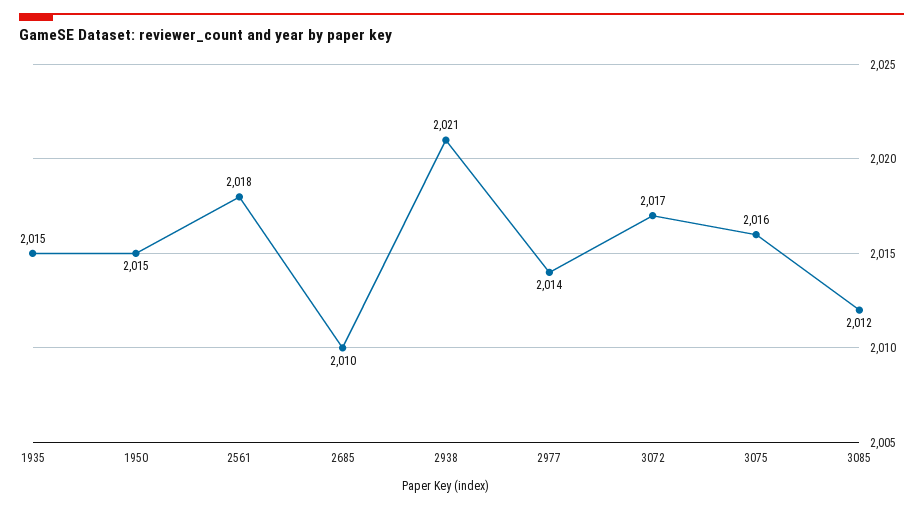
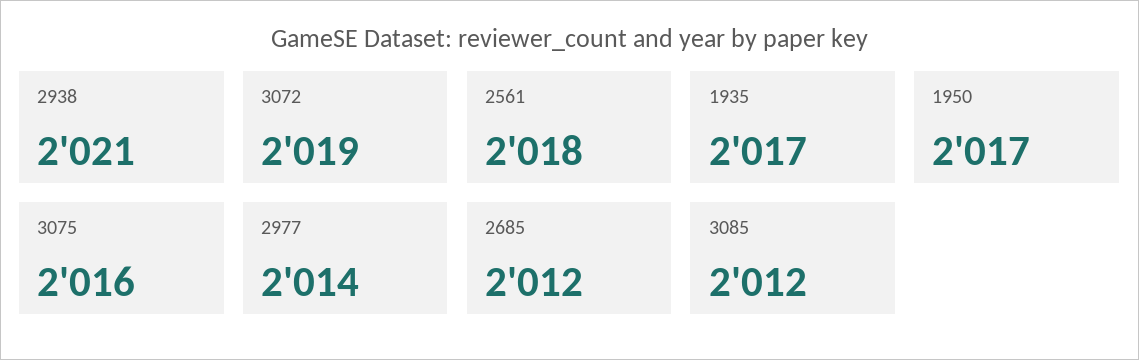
1935: 2015 -> 2017
1950: 2015 -> 2017
2685: 2010 -> 2012
3072: 2017 -> 2019

